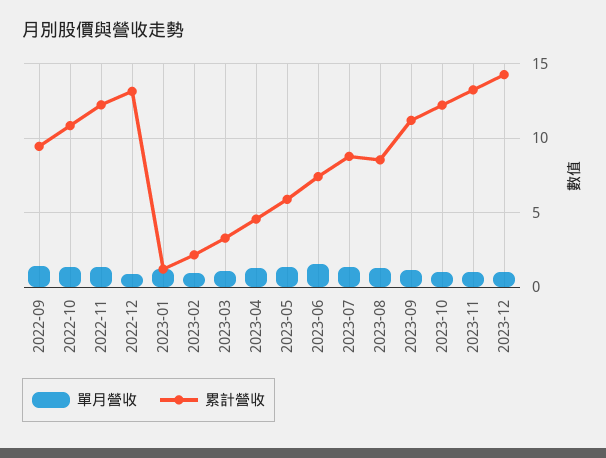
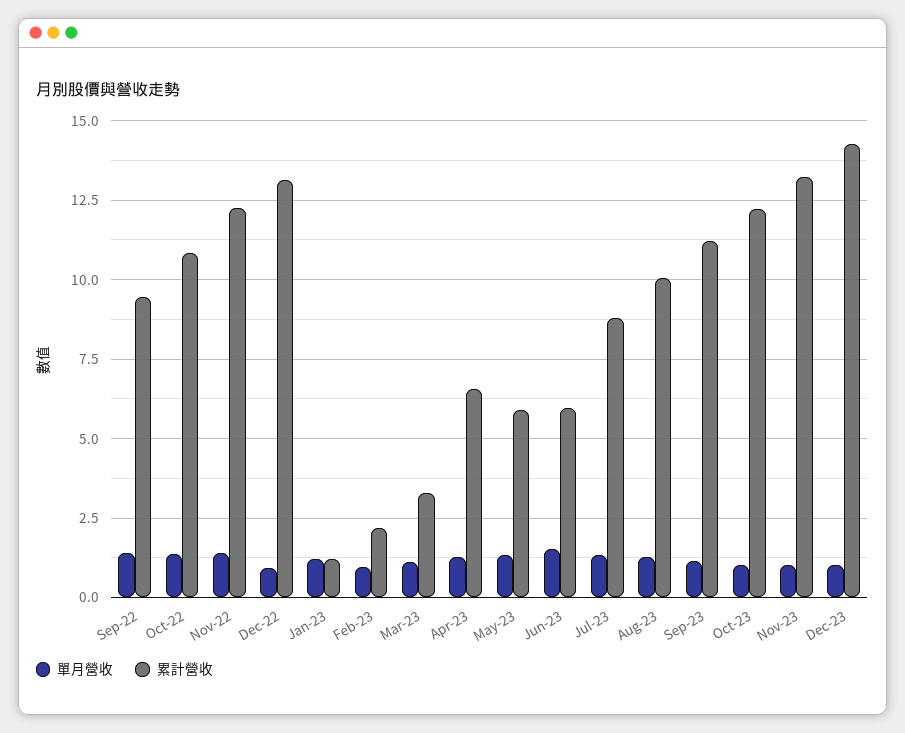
累計營收, 2023-04: 4.5 -> 6.5
累計營收, 2023-06: 7.5 -> 6
累計營收, 2023-08: 8.5 -> 10

